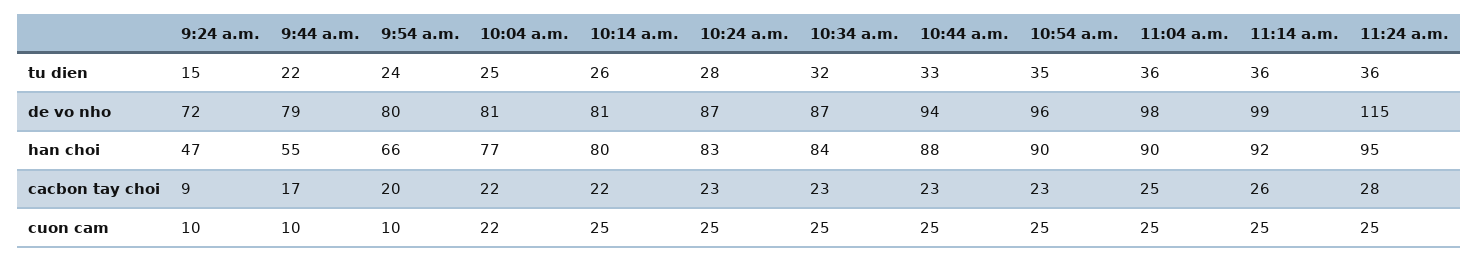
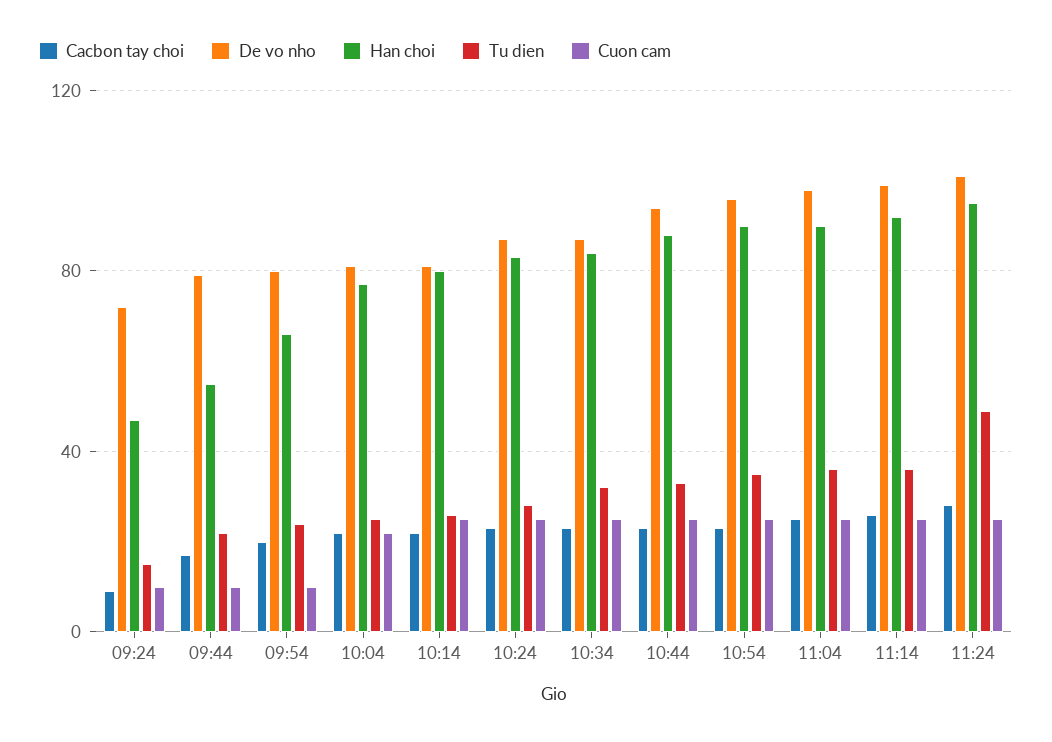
tu dien, 11:24 a.m.: 36 -> 50
de vo nho, 11:24 a.m.: 115 -> 100

